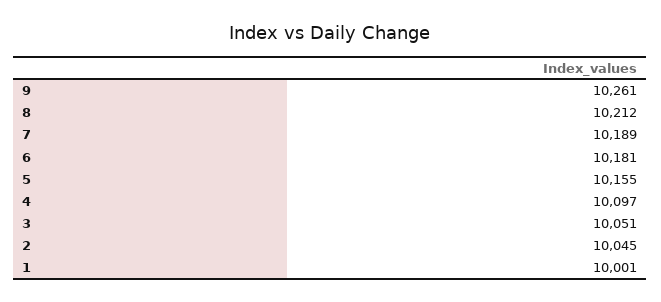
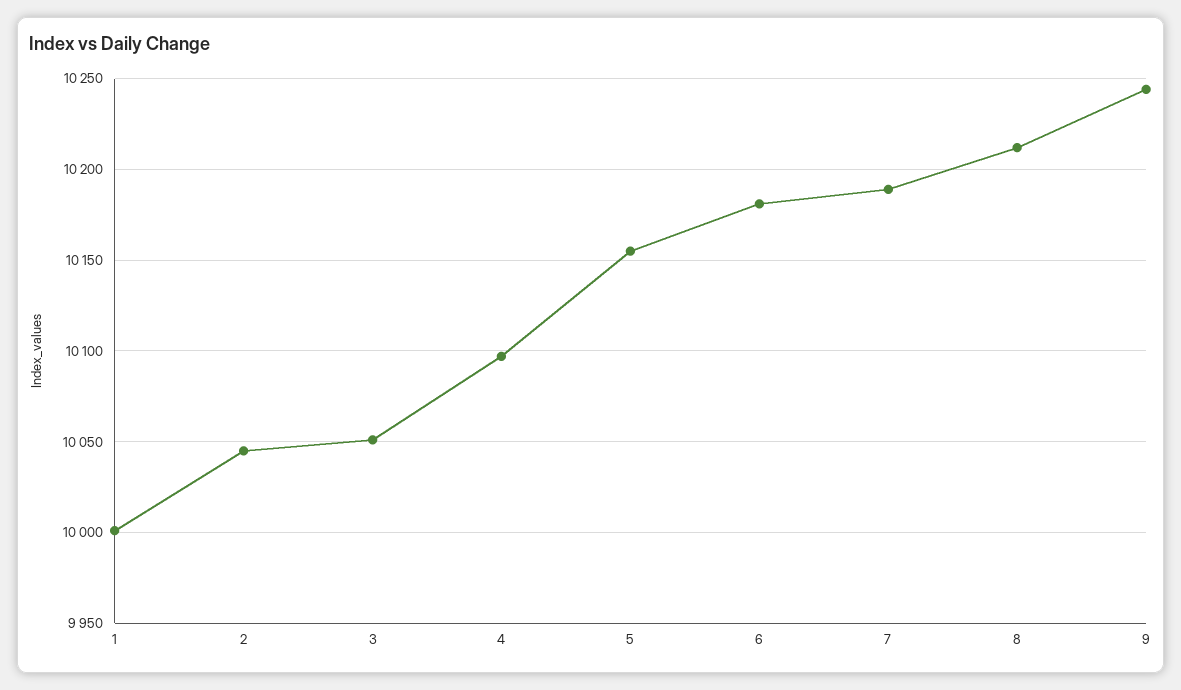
9: 10261 -> 10245

